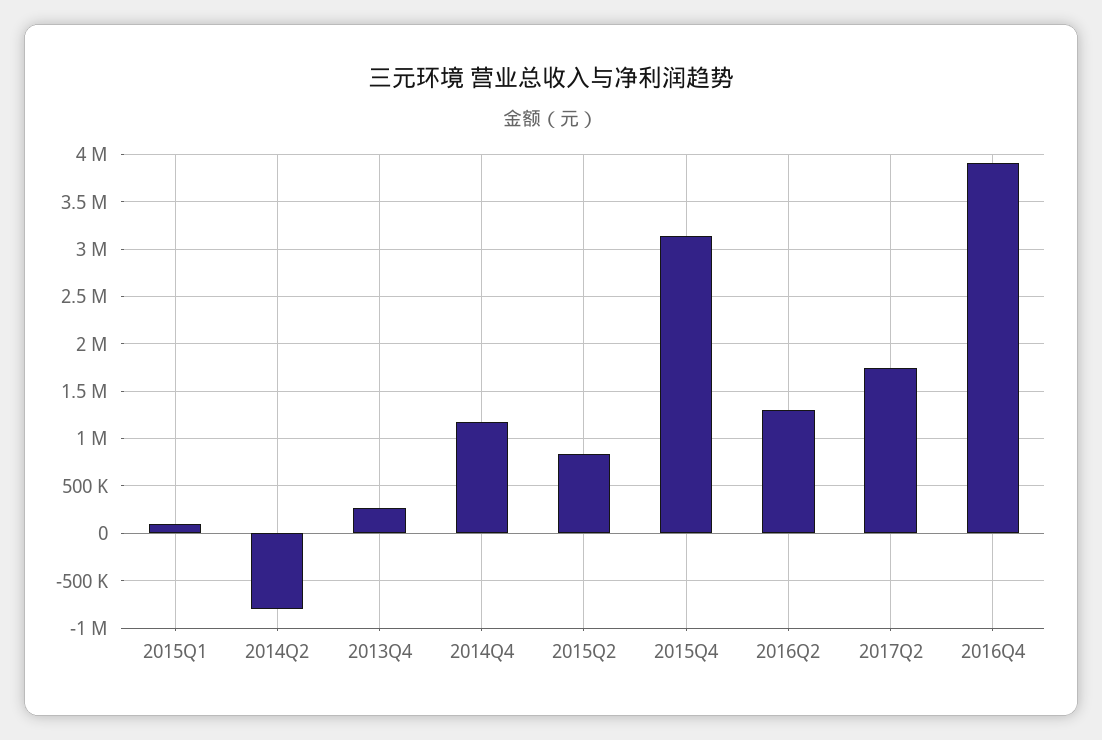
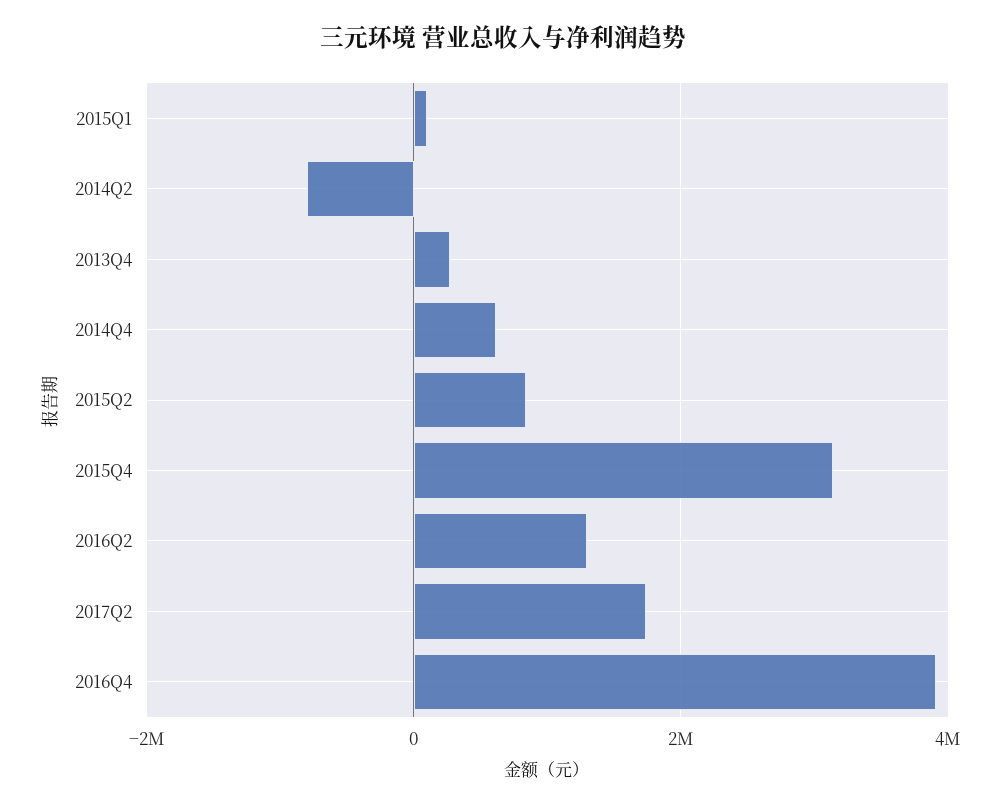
2014Q4: 1200000 -> 600000

